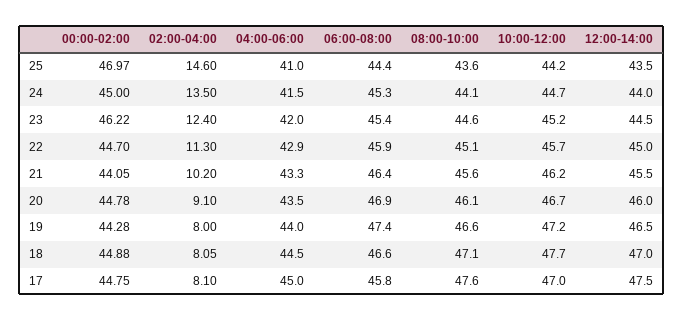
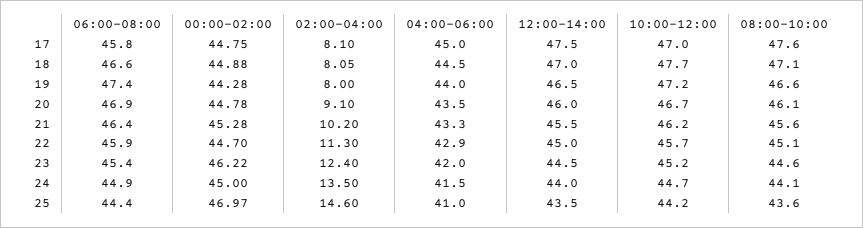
06:00-08:00, 24: 45.3 -> 44.9
00:00-02:00, 21: 44.05 -> 45.28

